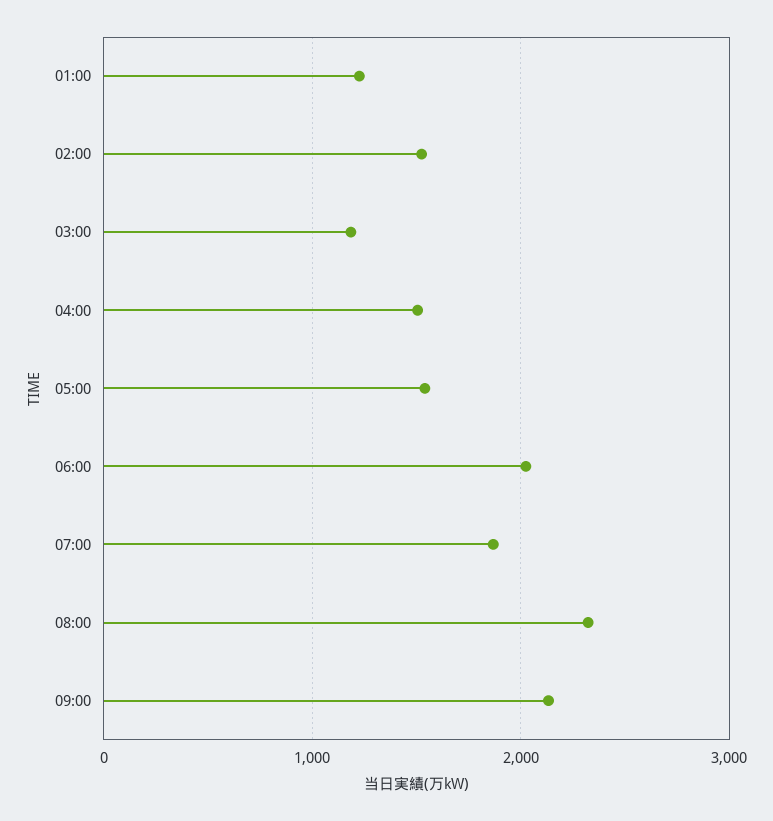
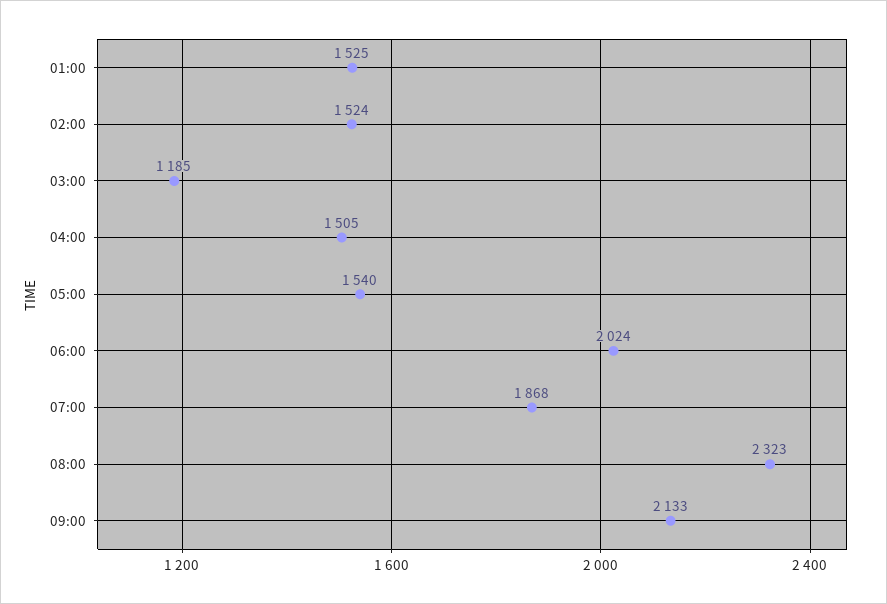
01:00: 1200 -> 1525

